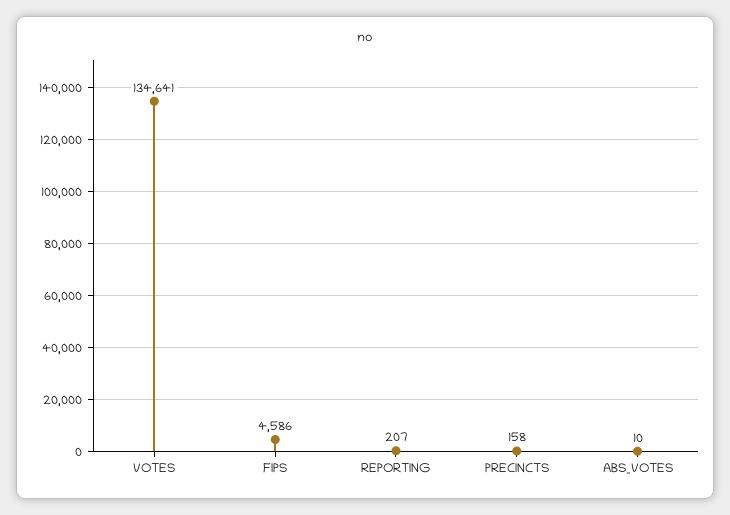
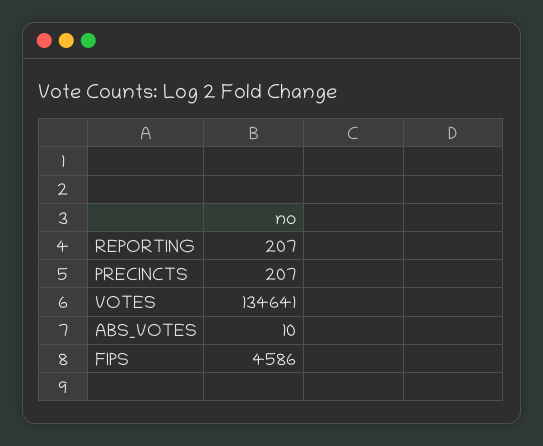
PRECINCTS: 158 -> 207

